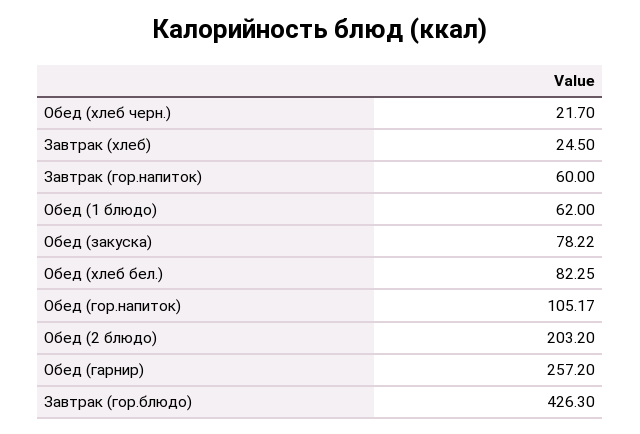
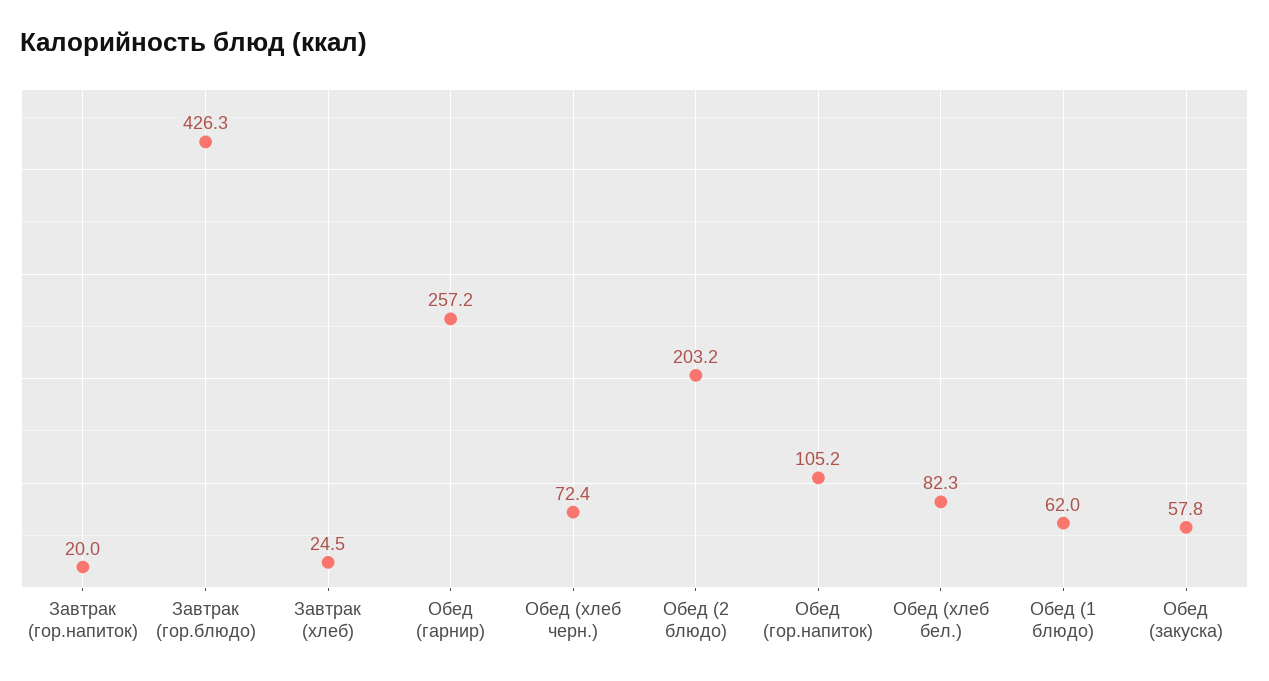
Обед (хлеб черн.): 21.7 -> 72.4
Завтрак (гор.напиток): 60 -> 20
Обед (закуска): 78.22 -> 57.8

